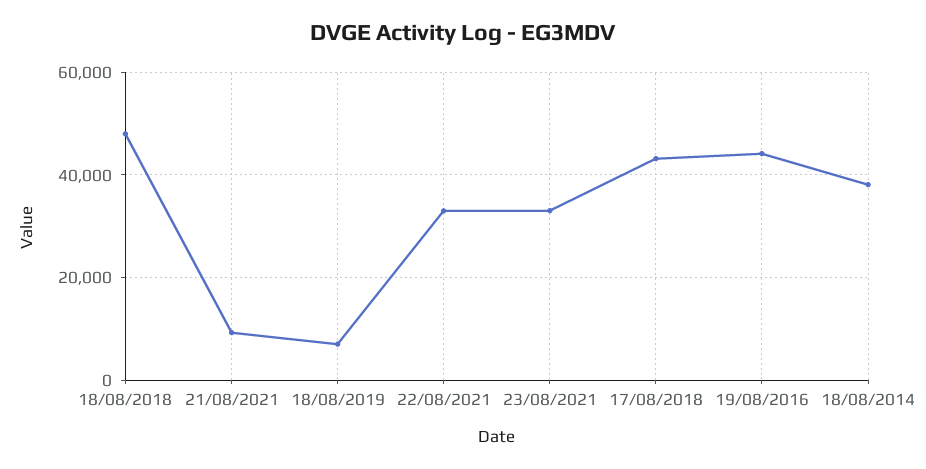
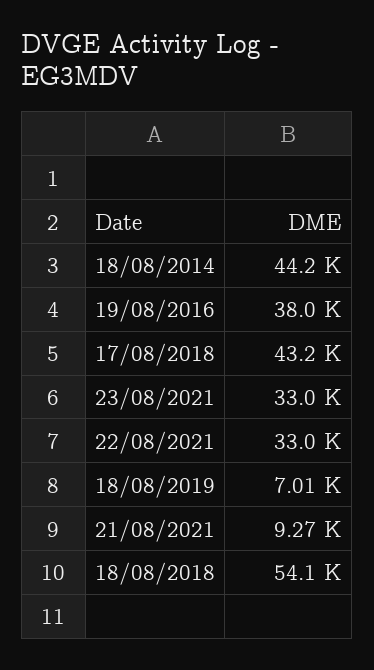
18/08/2018: 48000 -> 54100
19/08/2016: 44000 -> 38000
18/08/2014: 38000 -> 44200

